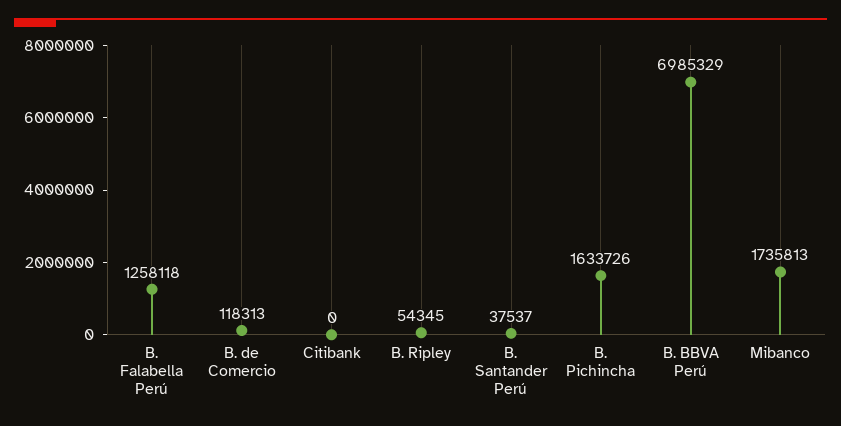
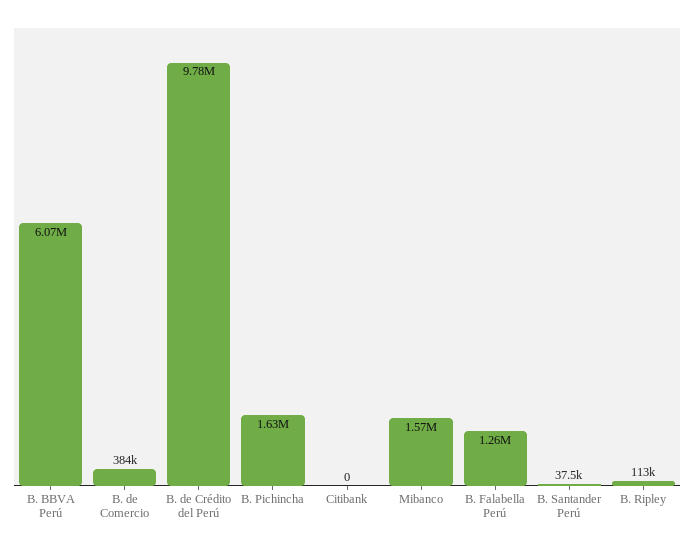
B. de Comercio: 118313 -> 384000
B. Ripley: 54345 -> 113000
B. BBVA Perú: 6985329 -> 6070000
Mibanco: 1735813 -> 1570000
B. de Crédito del Perú: none -> 9780000

